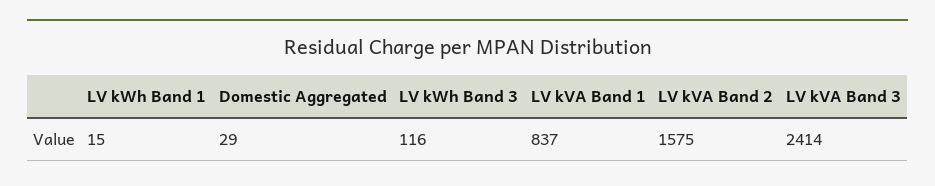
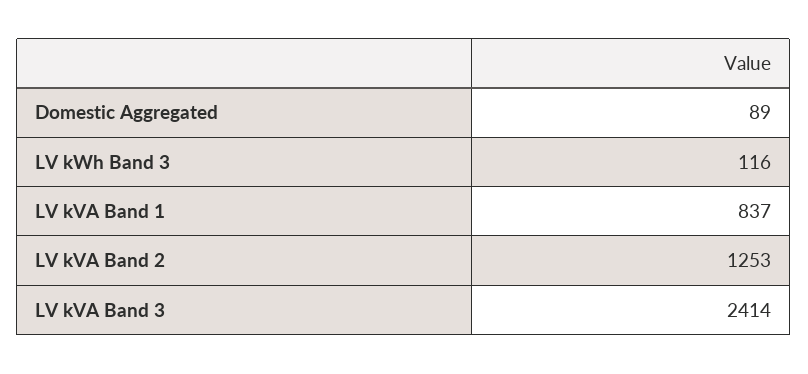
LV kWh Band 1: 15 -> none
Domestic Aggregated: 29 -> 89
LV kVA Band 2: 1575 -> 1253

